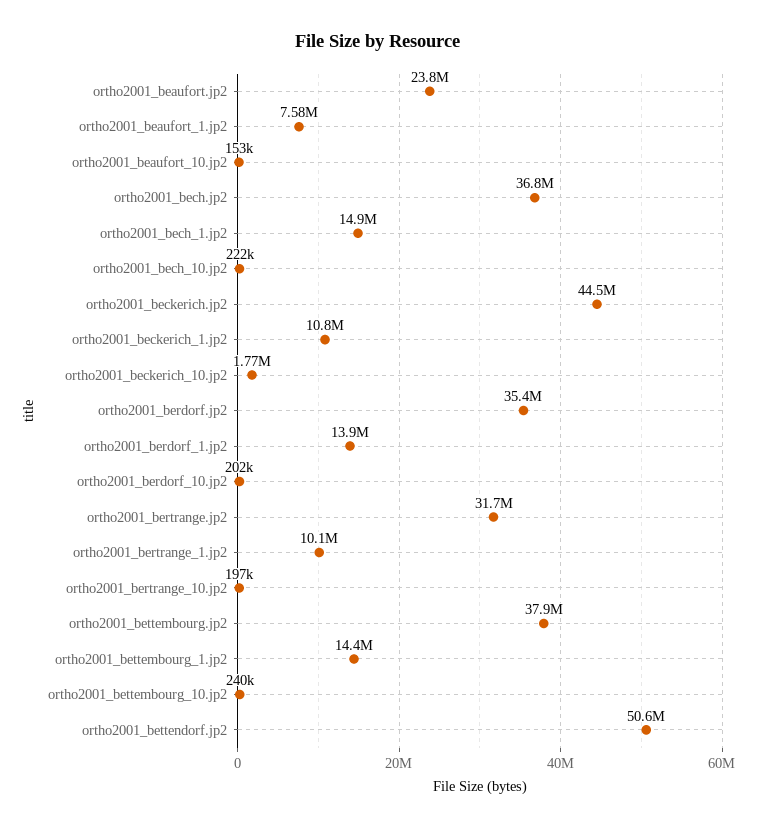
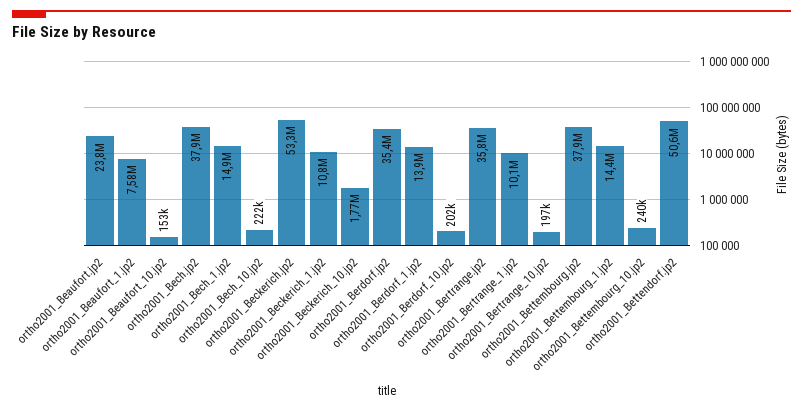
ortho2001_bech.jp2: 36800000 -> 37900000
ortho2001_beckerich.jp2: 44500000 -> 53300000
ortho2001_bertrange.jp2: 31700000 -> 35800000

